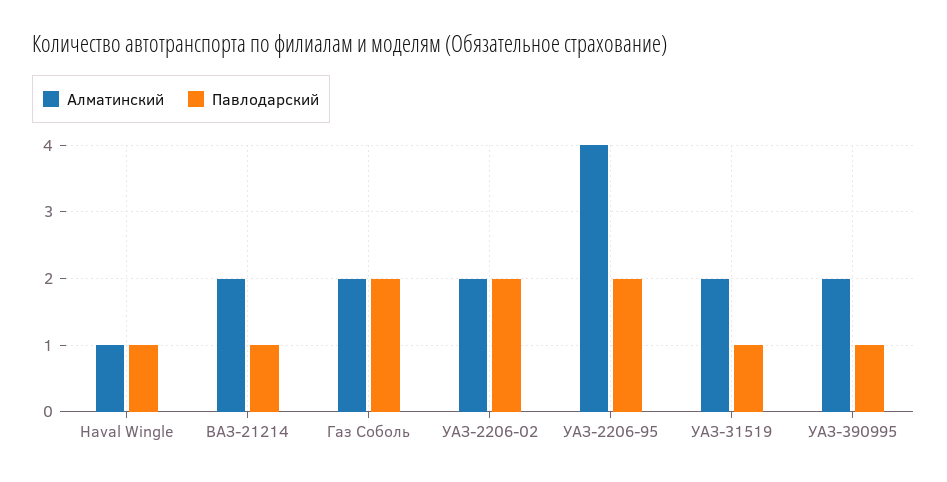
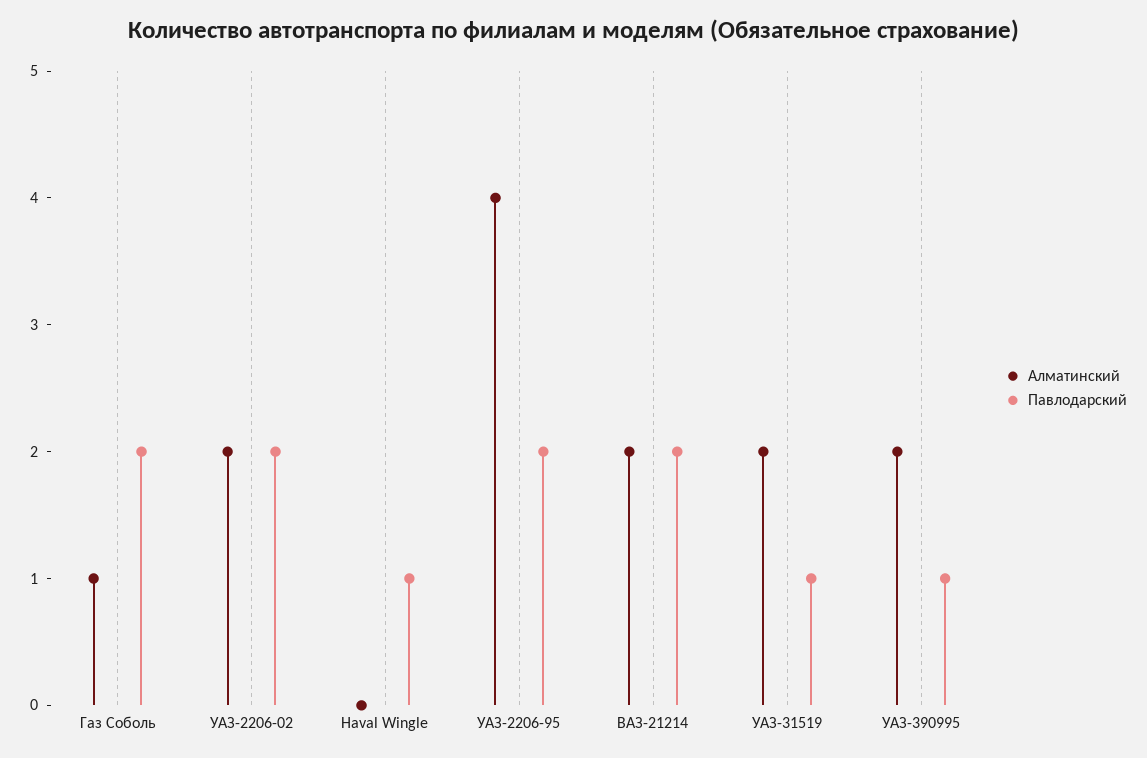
Алматинский, Haval Wingle: 1 -> 0
Павлодарский, ВАЗ-21214: 1 -> 2
Алматинский, Газ Соболь: 2 -> 1

